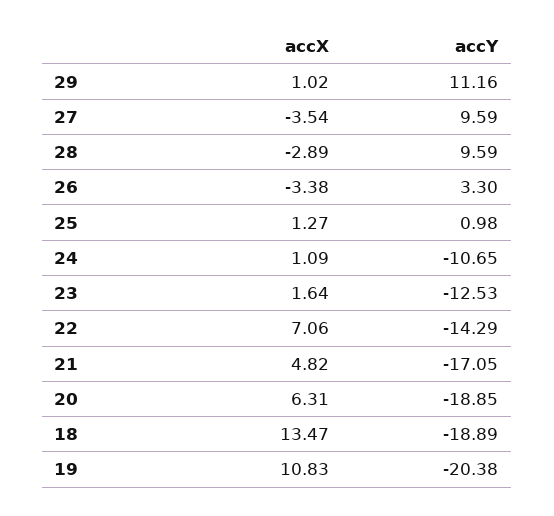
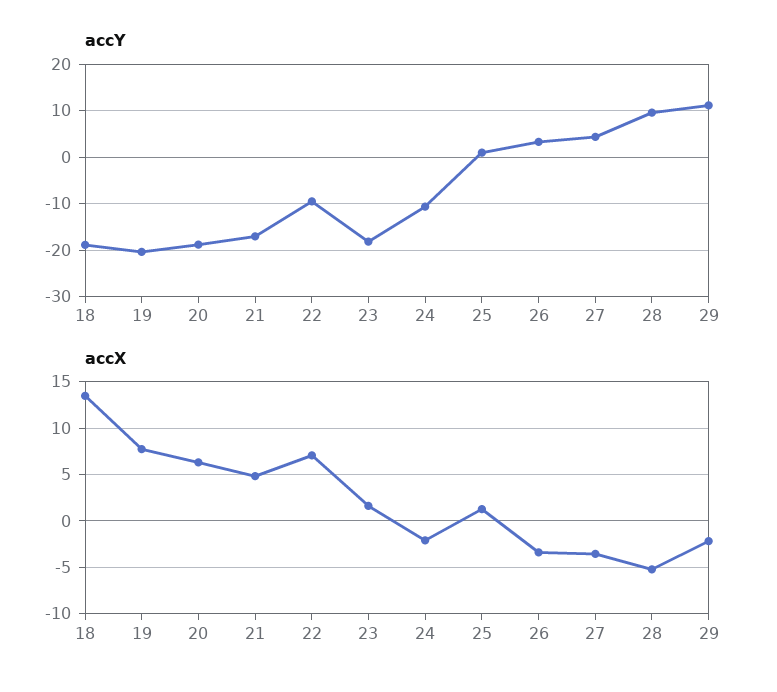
accX, 29: 1.02 -> -2
accY, 27: 9.59 -> 4
accX, 28: -2.89 -> -5
accX, 24: 1.09 -> -2
accY, 23: -12.53 -> -18
accY, 22: -14.29 -> -10
accX, 19: 10.83 -> 8

